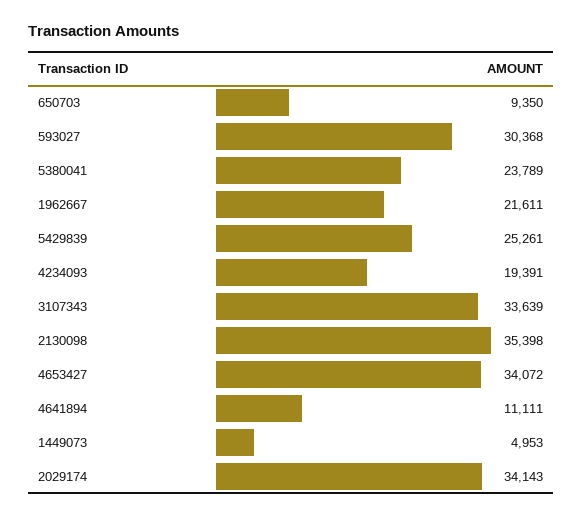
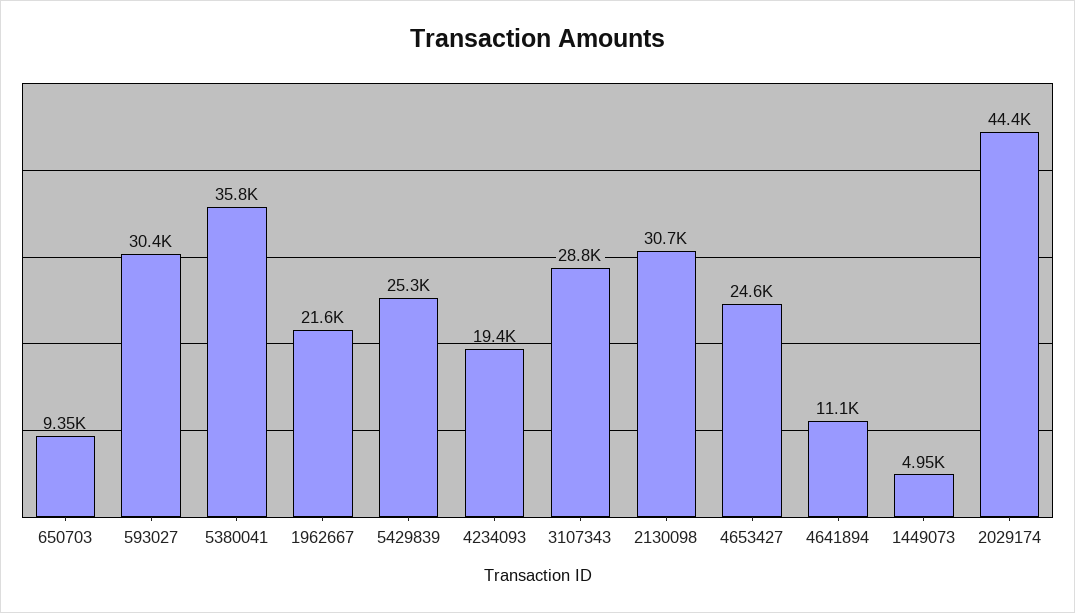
5380041: 23789 -> 35800
3107343: 33639 -> 28800
2130098: 35398 -> 30700
4653427: 34072 -> 24600
2029174: 34143 -> 44400

